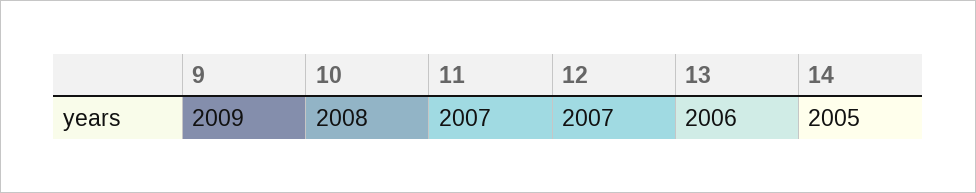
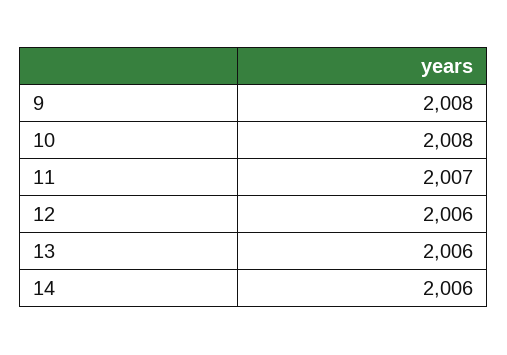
9: 2009 -> 2008
12: 2007 -> 2006
14: 2005 -> 2006

